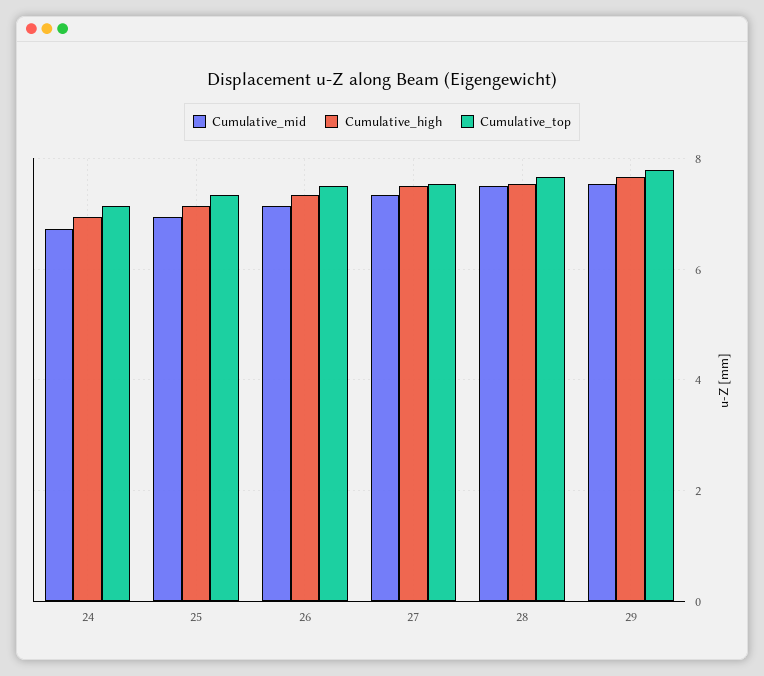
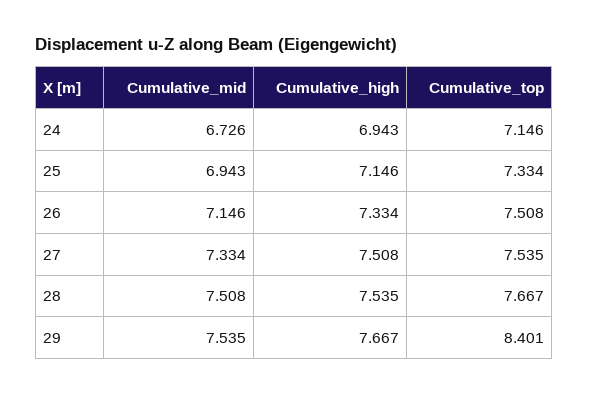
Cumulative_top, 29: 7.8 -> 8.401

